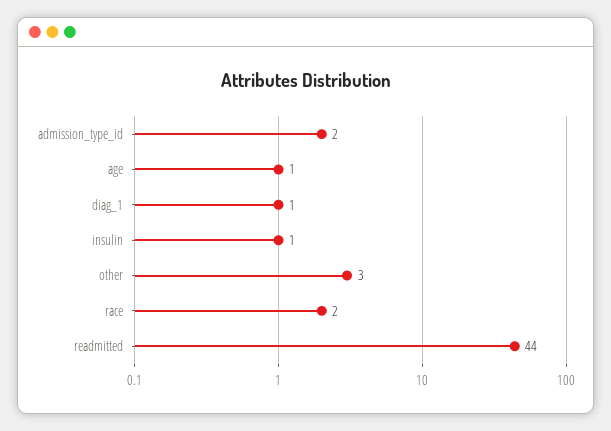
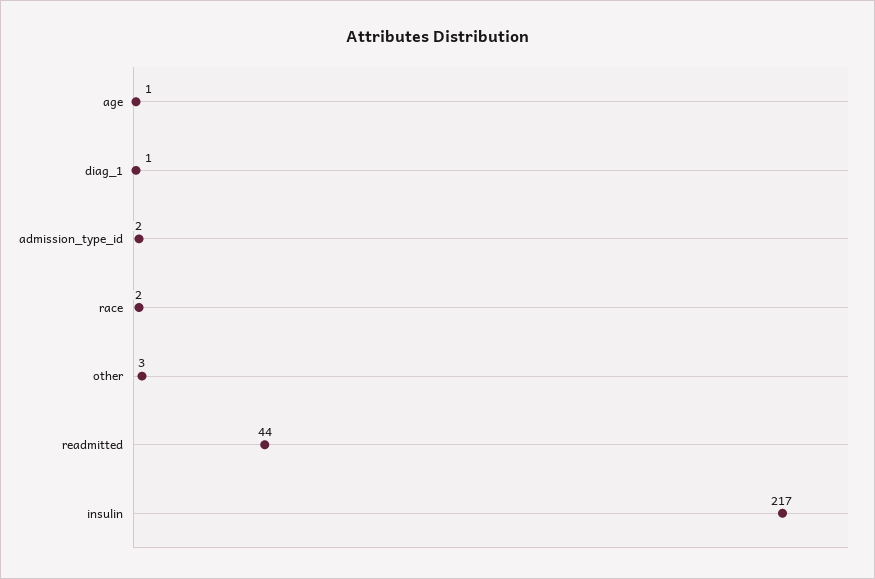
insulin: 1 -> 217

